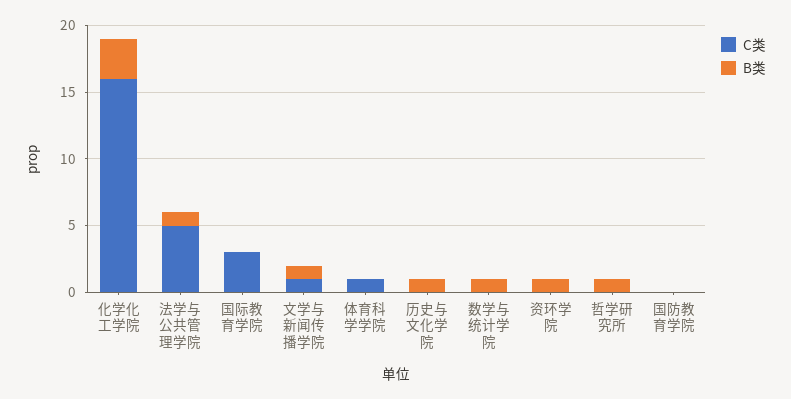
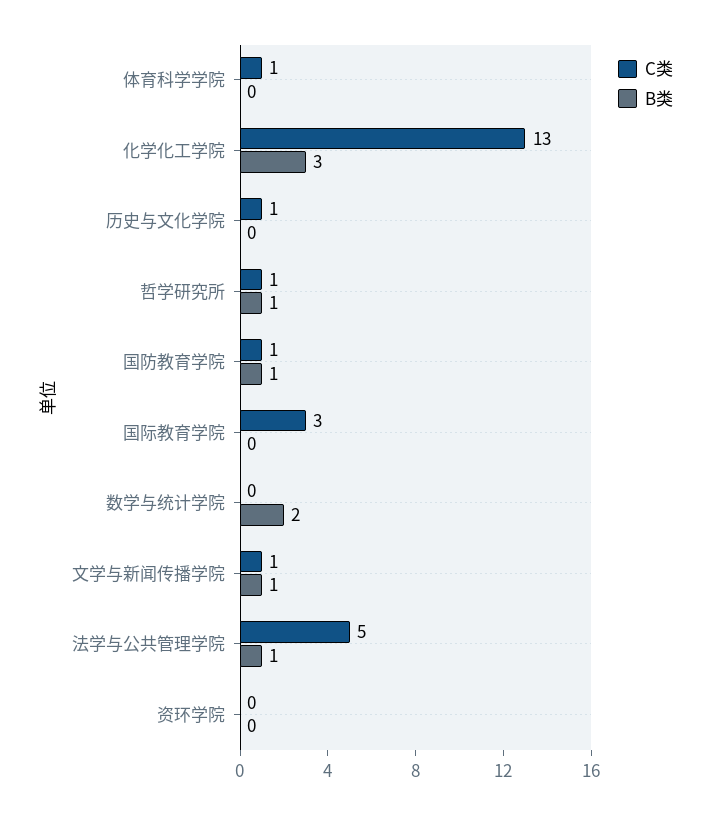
C类, 化学化工学院: 16 -> 13
C类, 历史与文化学院: 0 -> 1
B类, 历史与文化学院: 1 -> 0
B类, 数学与统计学院: 1 -> 2
B类, 资环学院: 1 -> 0
C类, 哲学研究所: 0 -> 1
C类, 国防教育学院: 0 -> 1
B类, 国防教育学院: 0 -> 1

